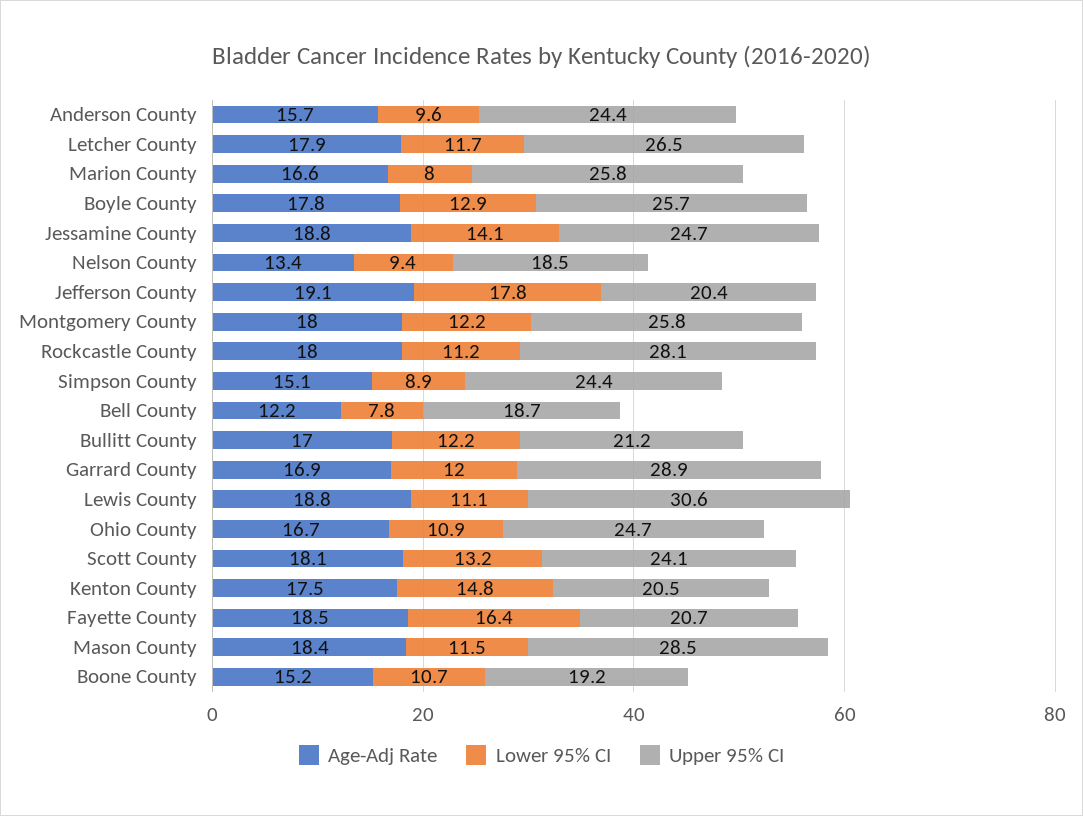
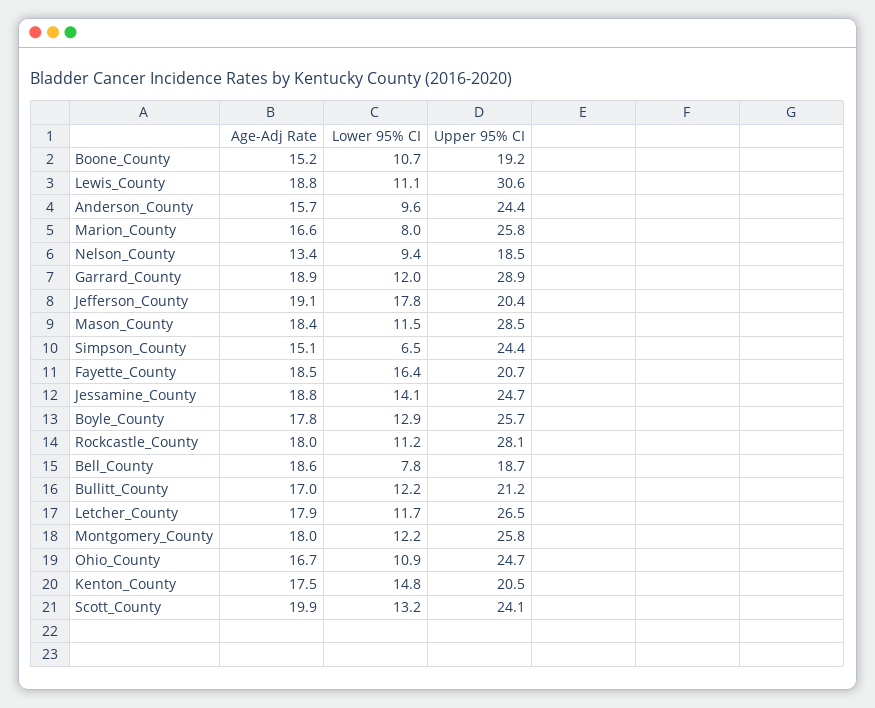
Lower 95% CI, Simpson County: 8.9 -> 6.5
Age-Adj Rate, Bell County: 12.2 -> 18.6
Age-Adj Rate, Garrard County: 16.9 -> 18.9
Age-Adj Rate, Scott County: 18.1 -> 19.9

